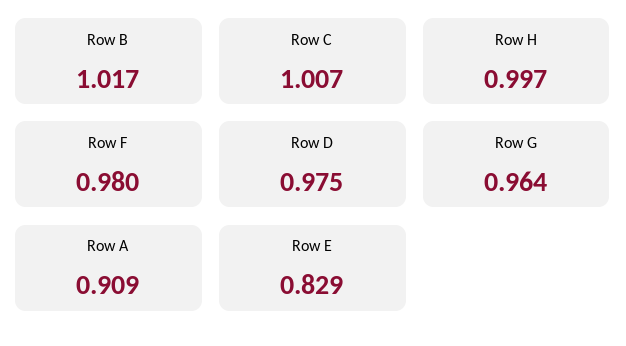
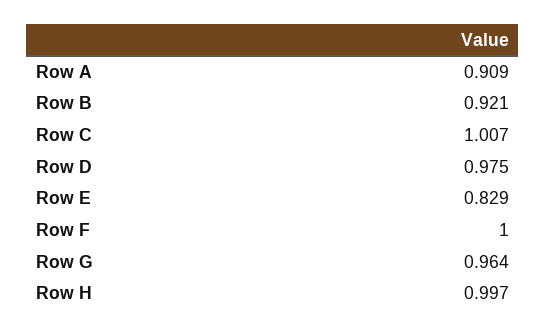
Row B: 1.017 -> 0.921
Row F: 0.98 -> 1

